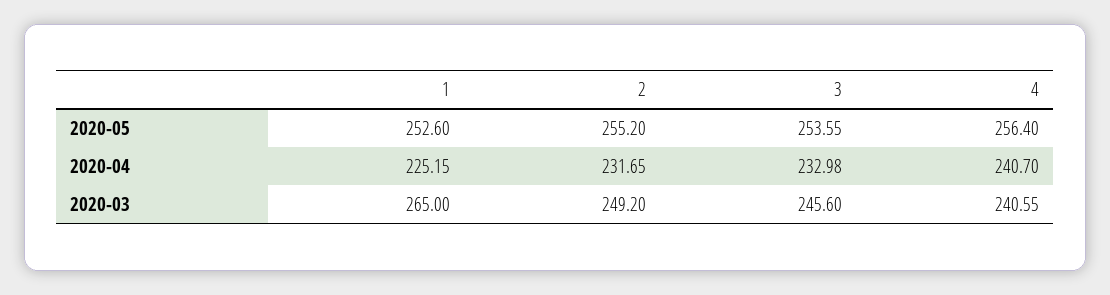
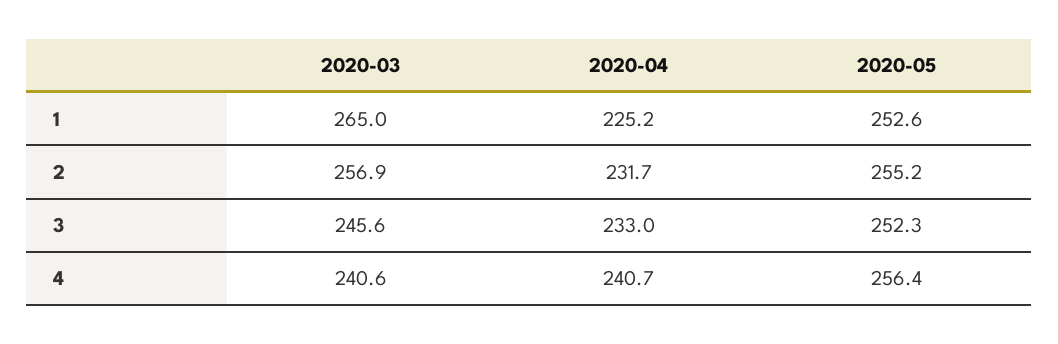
3, 2020-05: 253.55 -> 252.3
2, 2020-03: 249.2 -> 256.9

